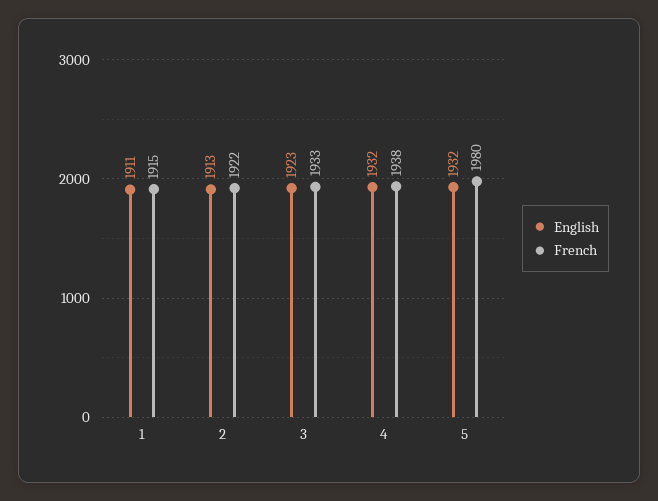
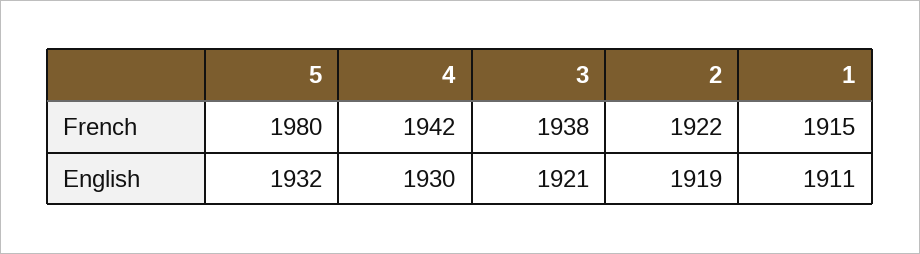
English, 2: 1913 -> 1919
English, 3: 1923 -> 1921
French, 3: 1933 -> 1938
English, 4: 1932 -> 1930
French, 4: 1938 -> 1942

